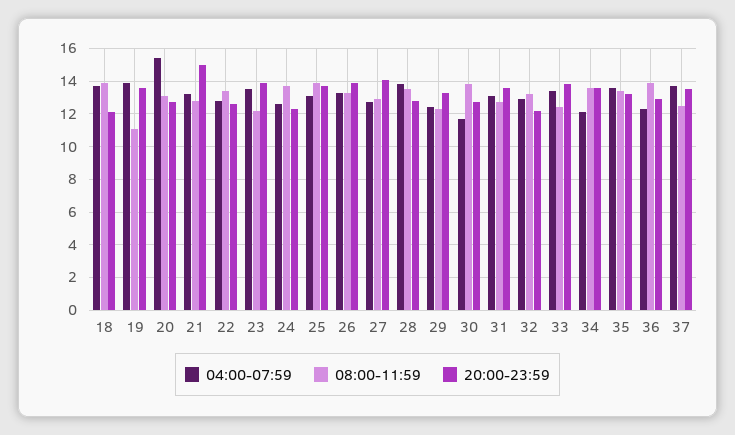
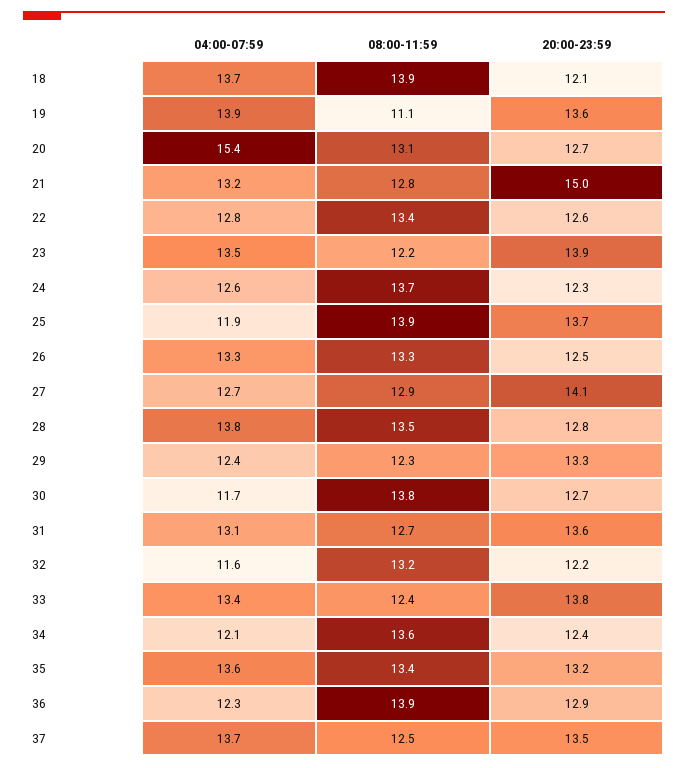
04:00-07:59, 25: 13 -> 11.9
20:00-23:59, 26: 14 -> 12.5
04:00-07:59, 32: 13 -> 11.6
20:00-23:59, 34: 13.5 -> 12.4

